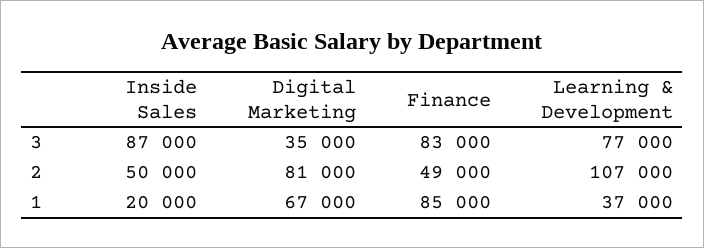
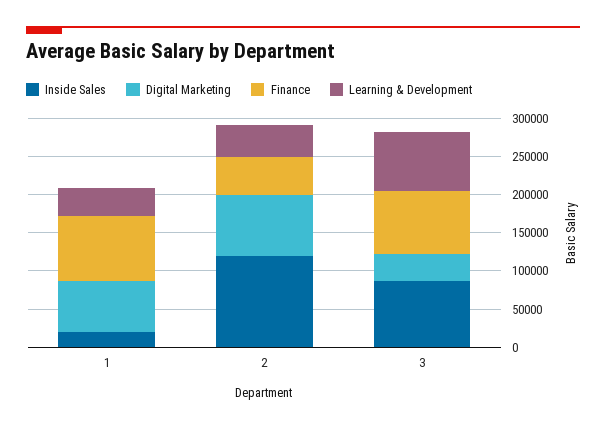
Inside Sales, 2: 50000 -> 125000
Learning & Development, 2: 107000 -> 50000

